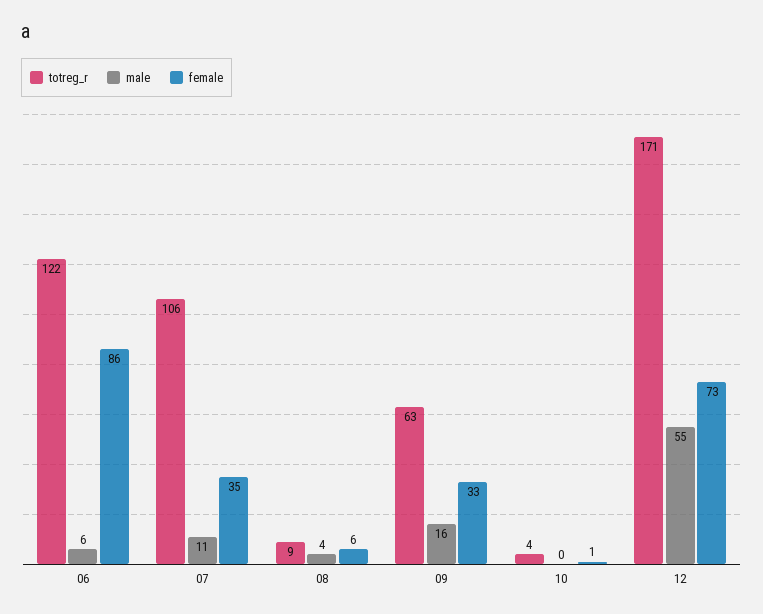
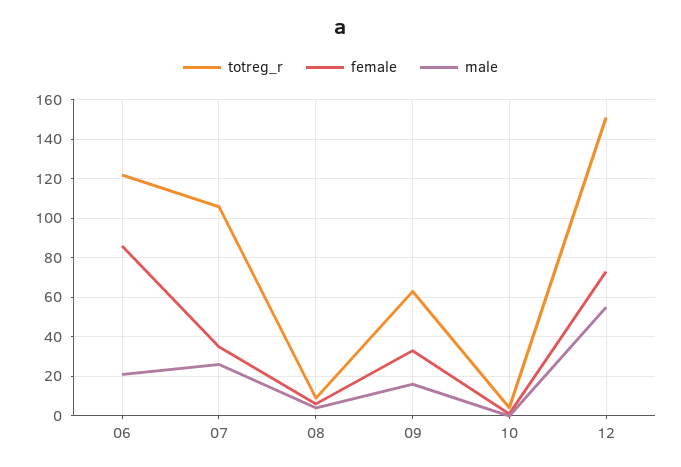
male, 06: 6 -> 20
male, 07: 11 -> 25
totreg_r, 12: 171 -> 150

